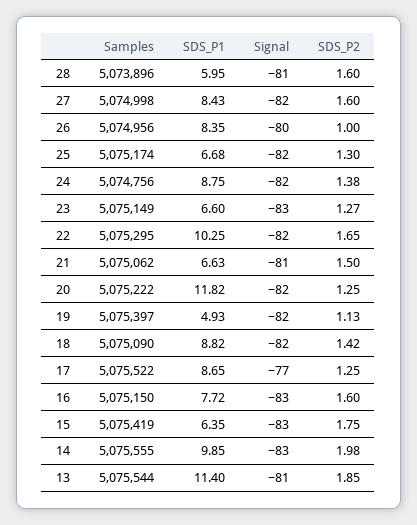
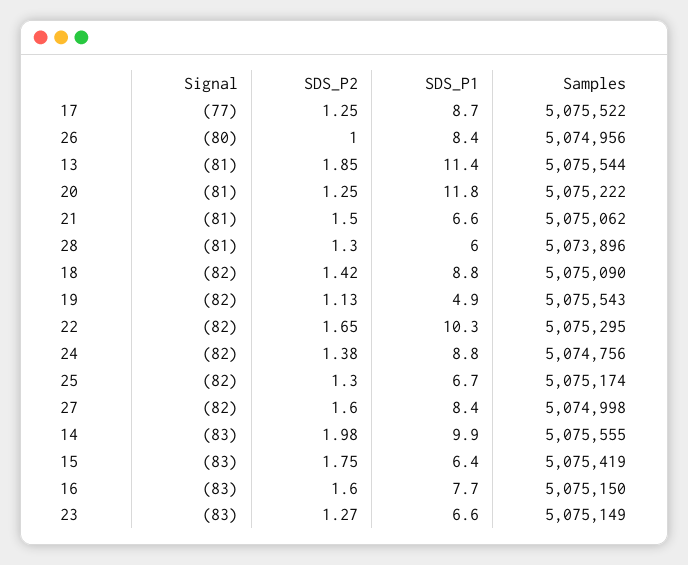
SDS_P2, 28: 1.6 -> 1.3
Signal, 20: -82 -> -81
Samples, 19: 5075397 -> 5075543

